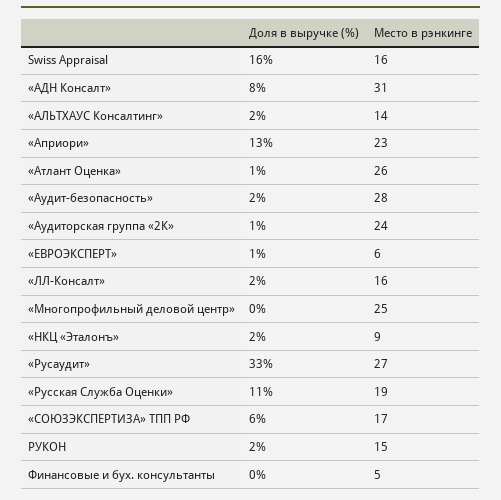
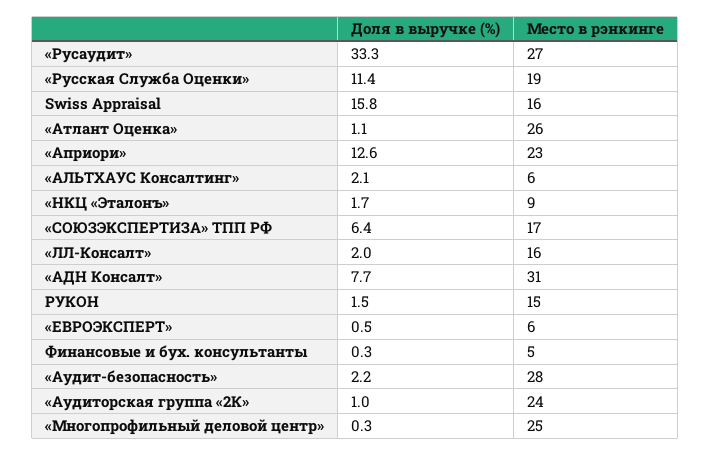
Место в рэнкинге, «АЛЬТХАУС Консалтинг»: 14 -> 6

